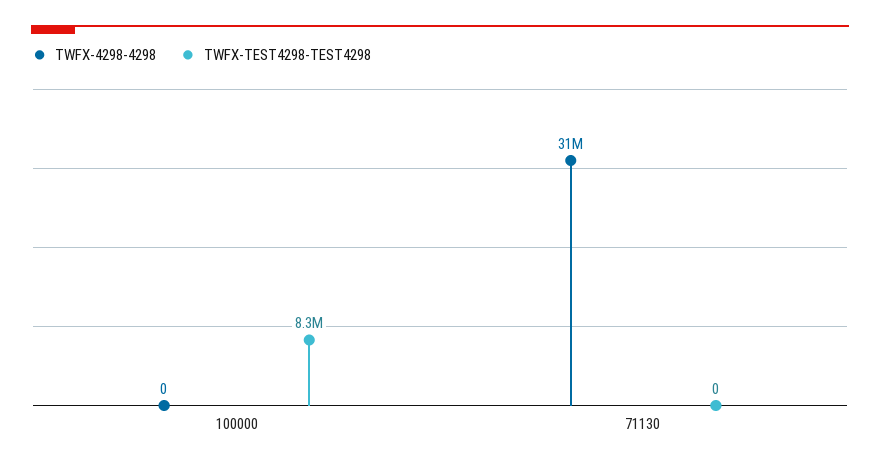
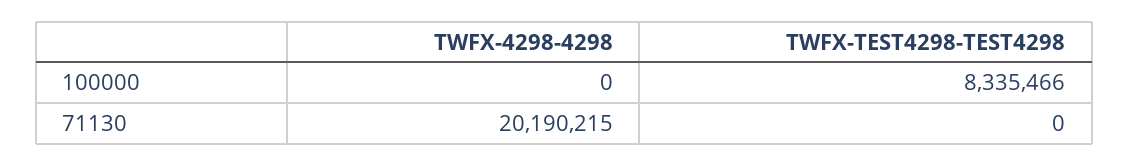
TWFX-4298-4298, 71130: 31000000 -> 20190215

